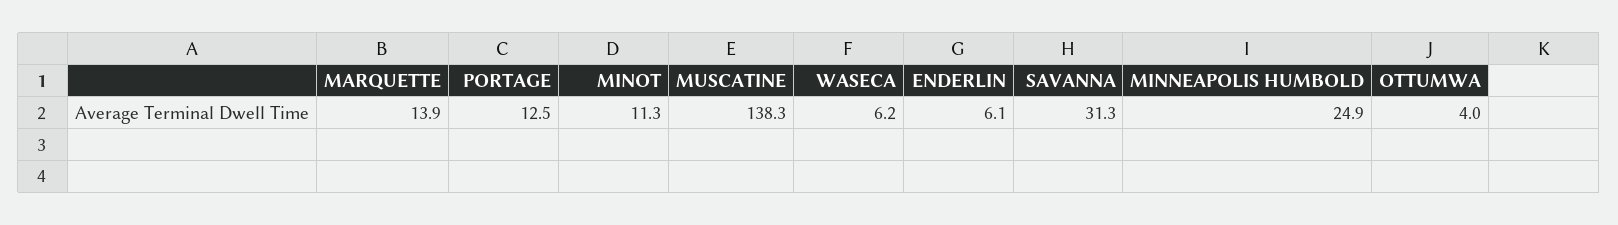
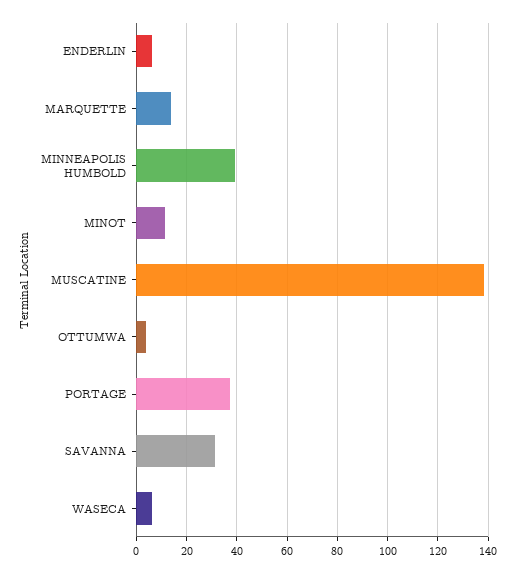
PORTAGE: 12.5 -> 37.5
MINNEAPOLIS HUMBOLD: 24.9 -> 40

